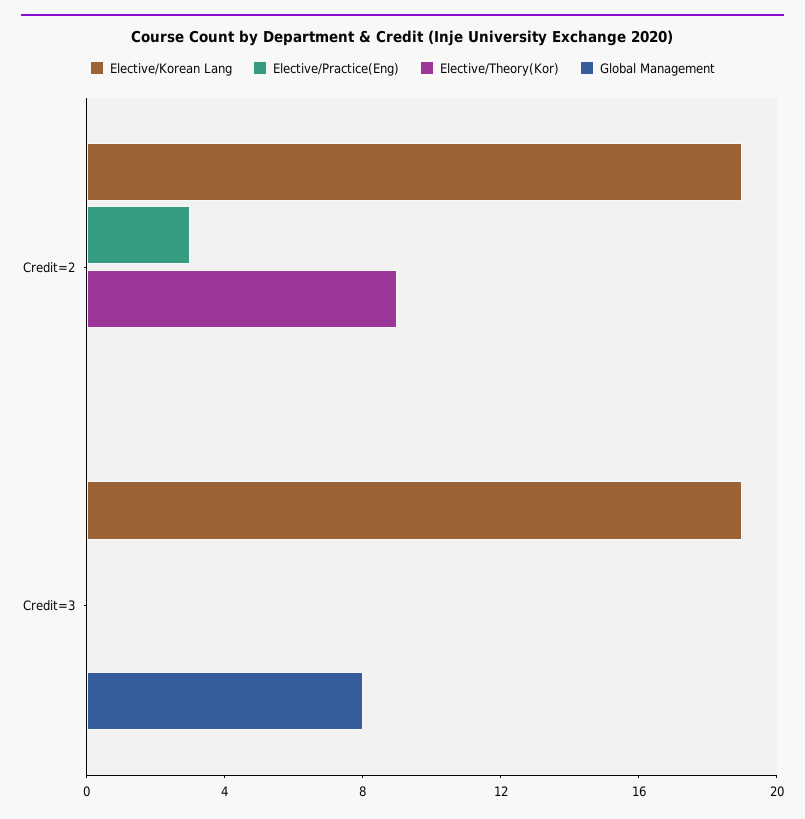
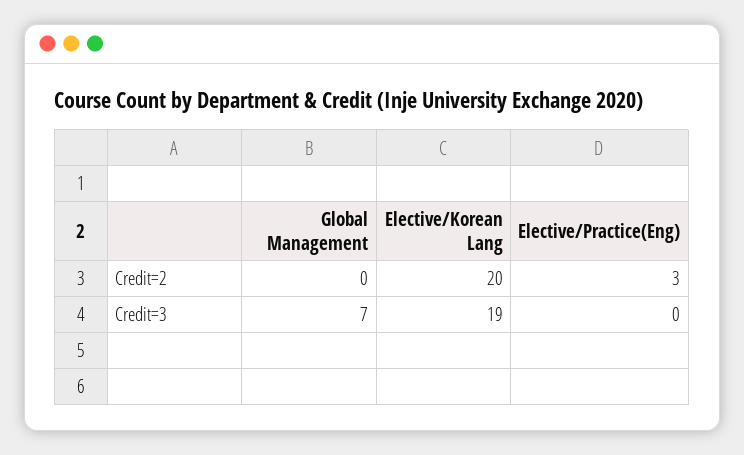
Elective/Korean Lang, Credit=2: 19 -> 20
Elective/Theory(Kor), Credit=2: 9 -> none
Elective/Theory(Kor), Credit=3: 0 -> none
Global Management, Credit=3: 8 -> 7

